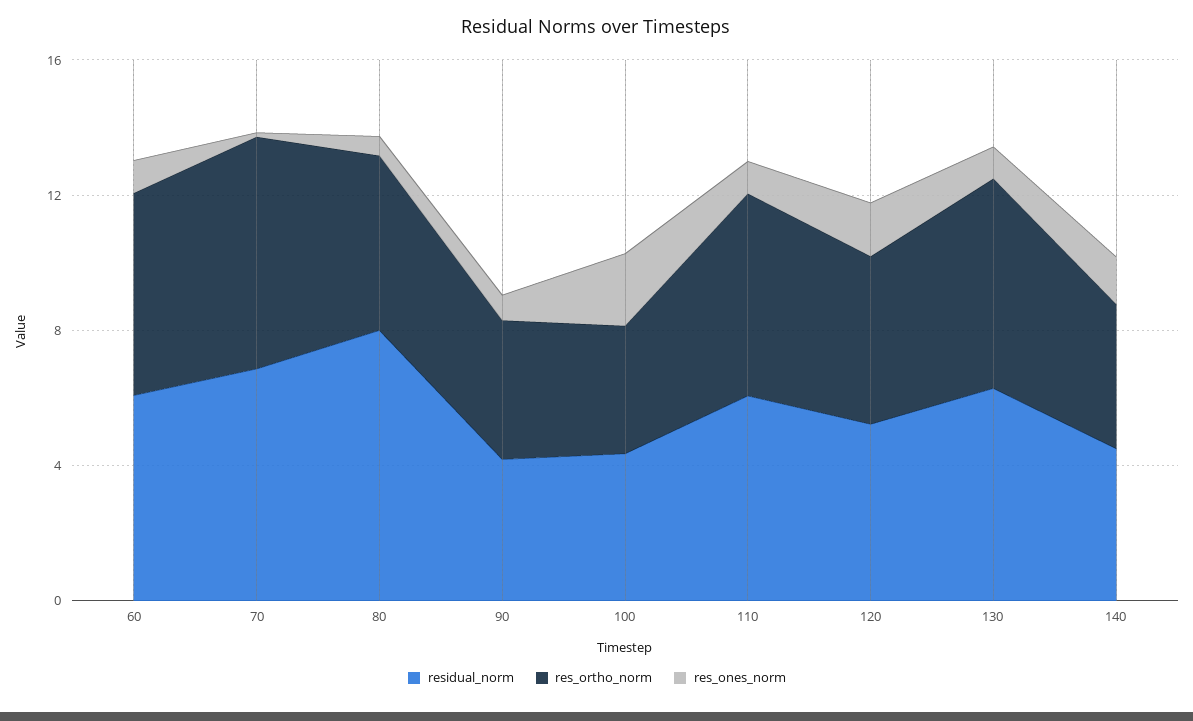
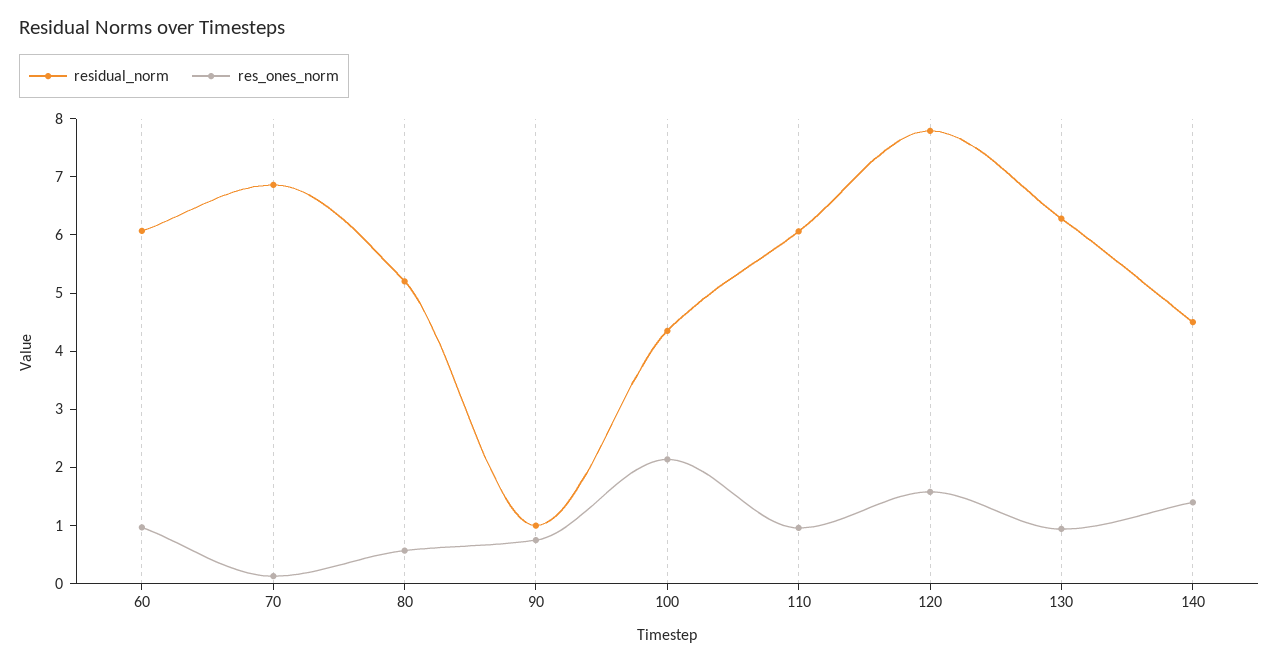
res_ortho_norm, 60: 6 -> none
res_ortho_norm, 70: 7 -> none
residual_norm, 80: 8 -> 5.2
res_ortho_norm, 80: 5 -> none
residual_norm, 90: 4 -> 1
res_ortho_norm, 90: 4 -> none
res_ortho_norm, 100: 4 -> none
res_ortho_norm, 110: 6 -> none
residual_norm, 120: 5 -> 7.8
res_ortho_norm, 120: 5 -> none
res_ortho_norm, 130: 6 -> none
res_ortho_norm, 140: 4 -> none

